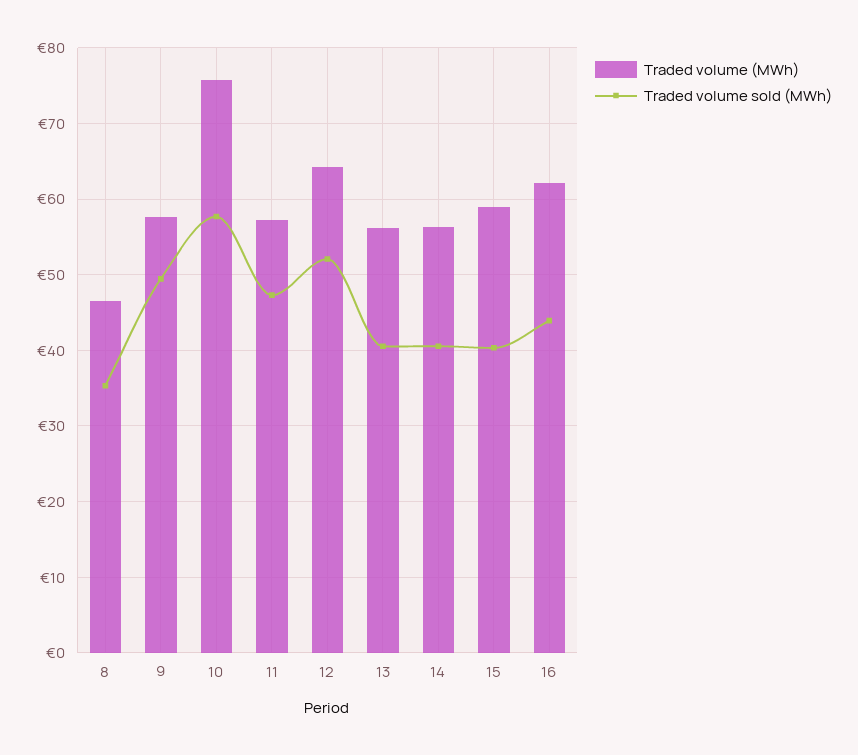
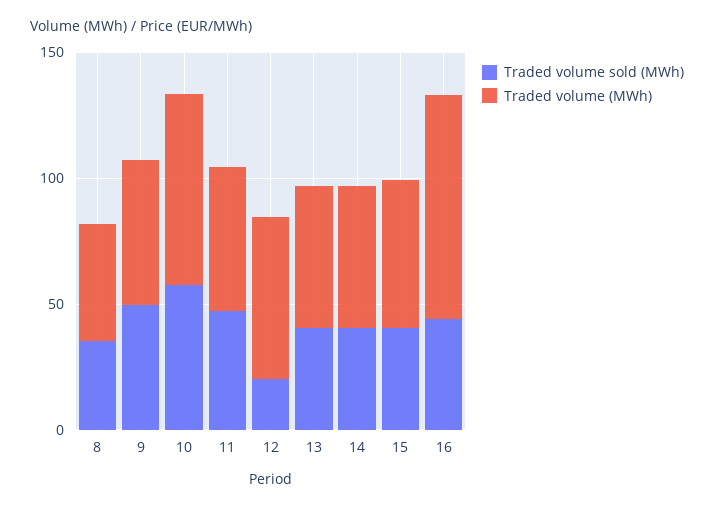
Traded volume sold (MWh), 12: 52 -> 20
Traded volume (MWh), 16: 62 -> 90

